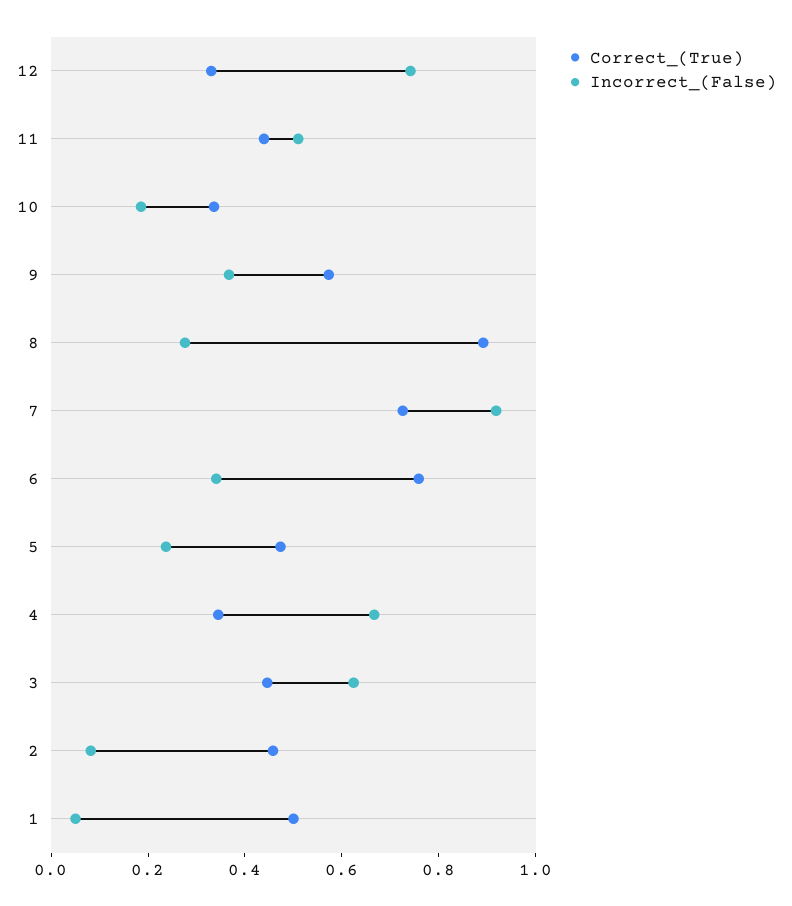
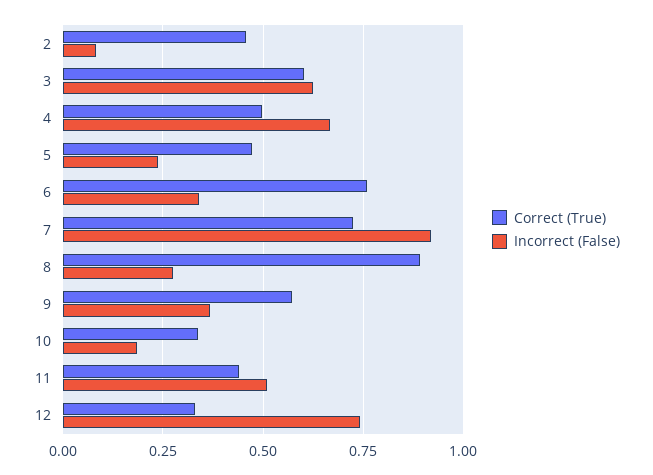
Correct_(True), 4: 0.35 -> 0.5
Correct_(True), 3: 0.45 -> 0.6
Correct_(True), 1: 0.5 -> none
Incorrect_(False), 1: 0.05 -> none

